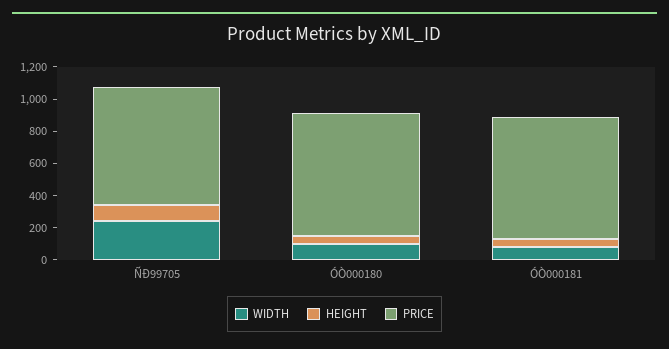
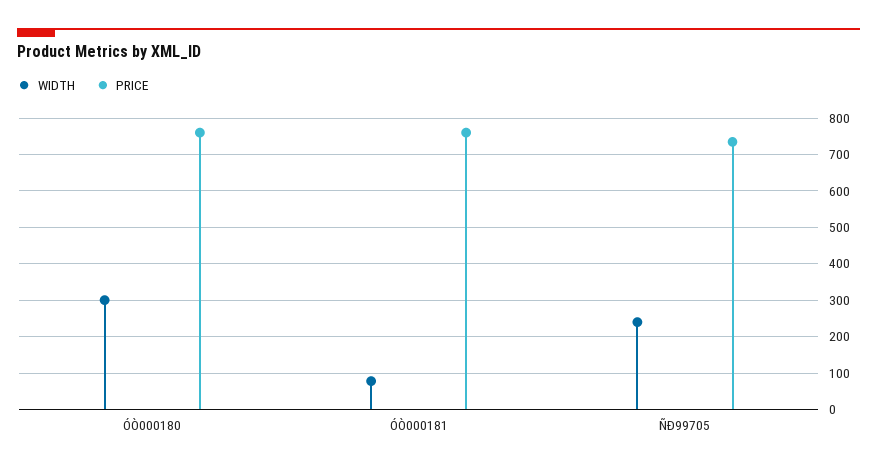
HEIGHT, ÑÐ99705: 100 -> none
WIDTH, ÓÒ000180: 100 -> 300
HEIGHT, ÓÒ000180: 50 -> none
HEIGHT, ÓÒ000181: 50 -> none

